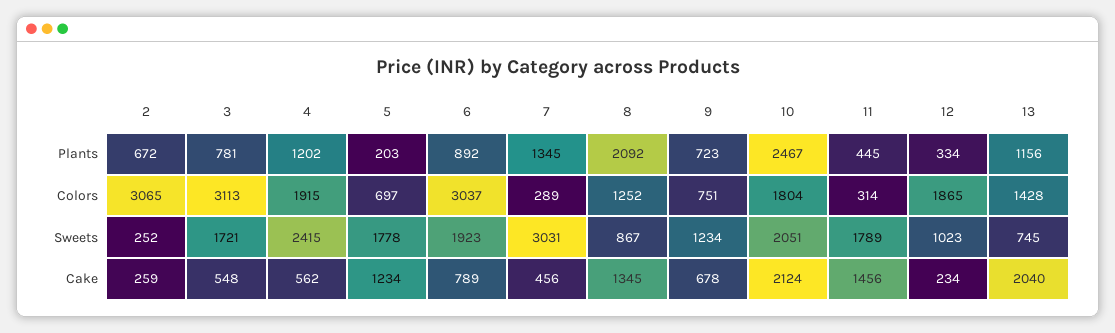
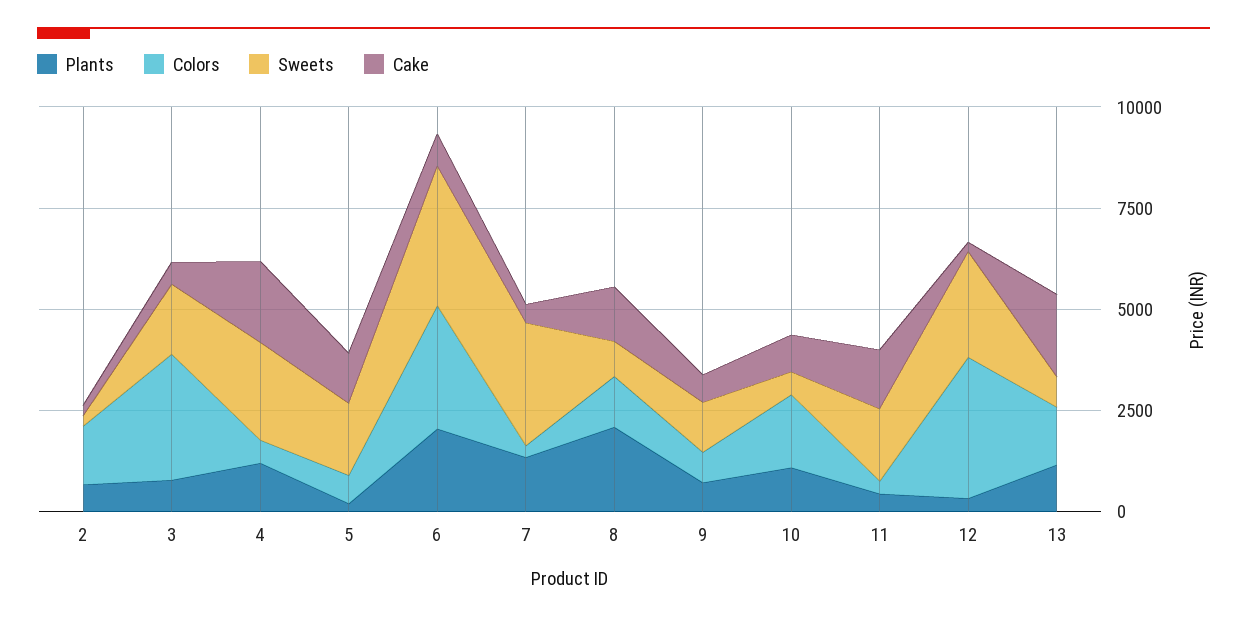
Plants, 6: 892 -> 2000
Plants, 10: 2467 -> 1000
Colors, 2: 3065 -> 1500
Colors, 4: 1915 -> 500
Colors, 12: 1865 -> 3500
Sweets, 6: 1923 -> 3500
Sweets, 10: 2051 -> 500
Sweets, 12: 1023 -> 2500
Cake, 4: 562 -> 2000
Cake, 10: 2124 -> 1000

